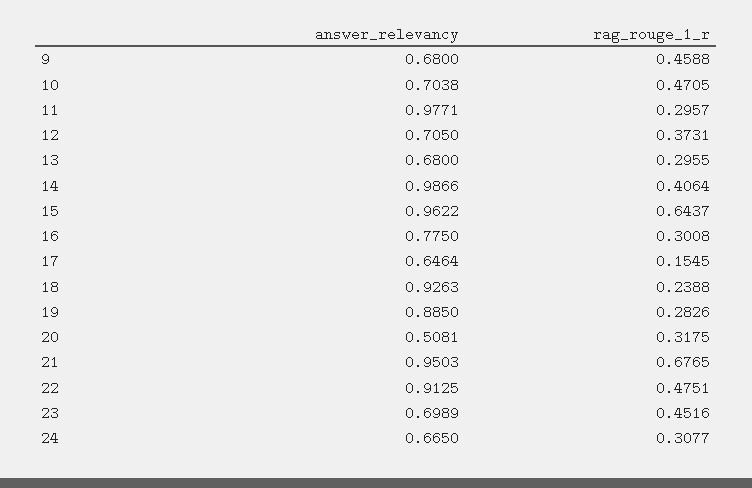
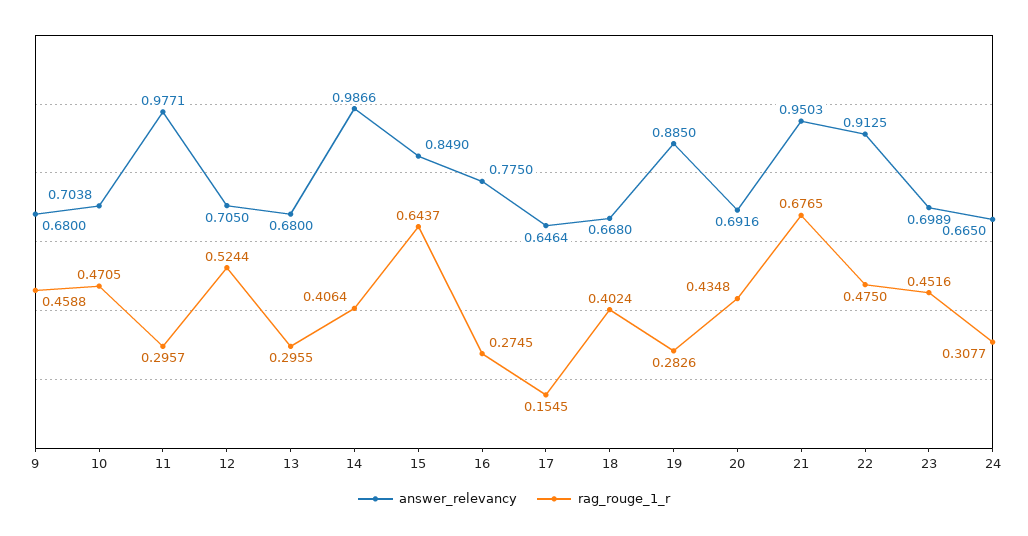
rag_rouge_1_r, 12: 0.3731 -> 0.5244
answer_relevancy, 15: 0.9622 -> 0.849
rag_rouge_1_r, 16: 0.3008 -> 0.2745
answer_relevancy, 18: 0.9263 -> 0.668
rag_rouge_1_r, 18: 0.2388 -> 0.4024
answer_relevancy, 20: 0.5081 -> 0.6916
rag_rouge_1_r, 20: 0.3175 -> 0.4348
rag_rouge_1_r, 22: 0.4751 -> 0.475

